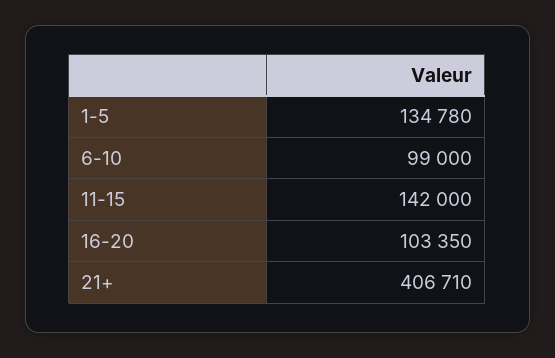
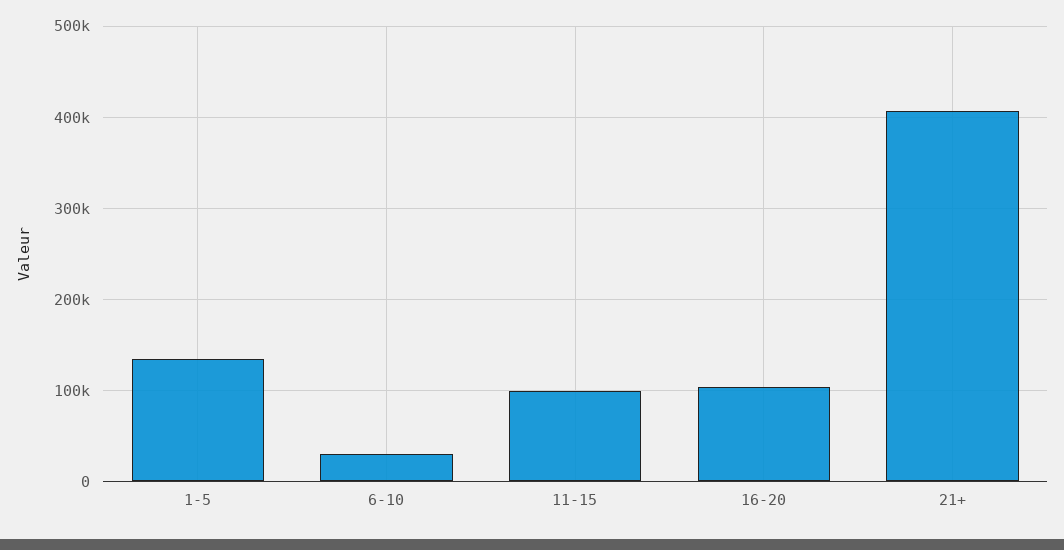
6-10: 99000 -> 30000
11-15: 142000 -> 100000

